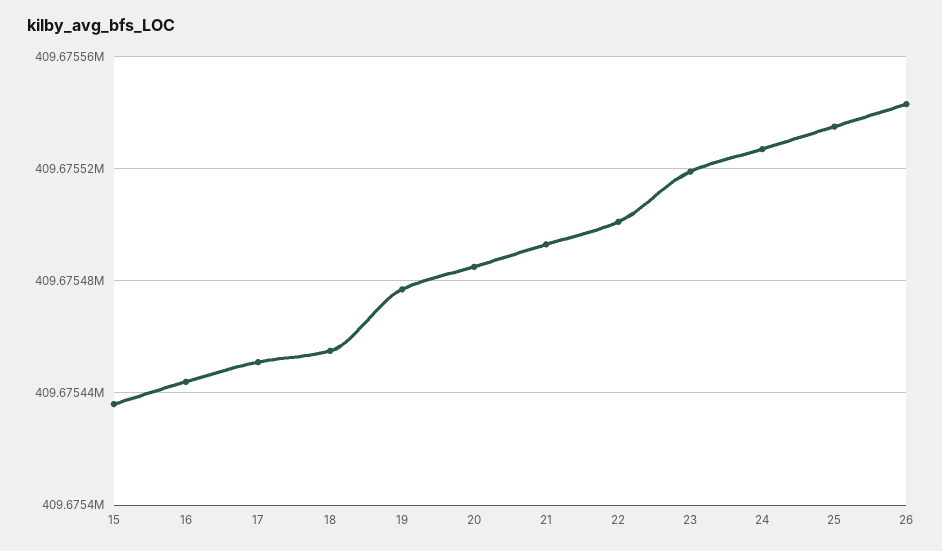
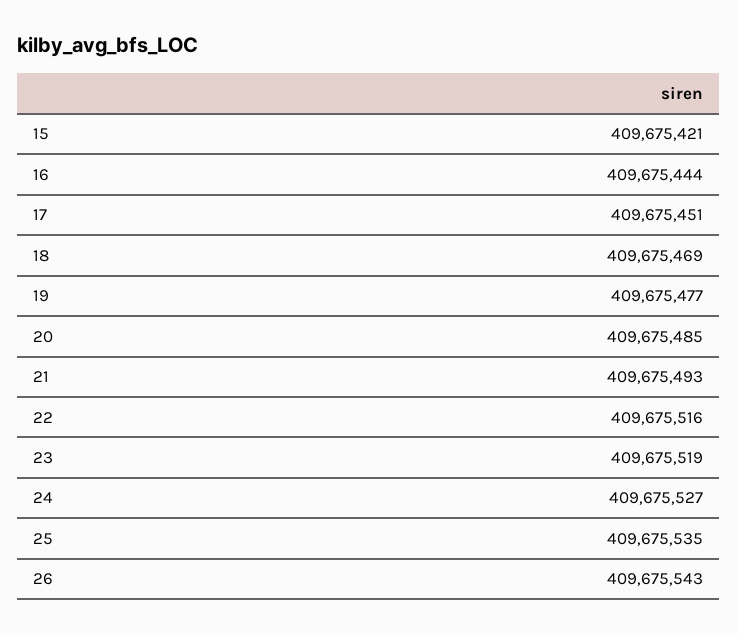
15: 409675435 -> 409675421
18: 409675455 -> 409675469
22: 409675500 -> 409675516

